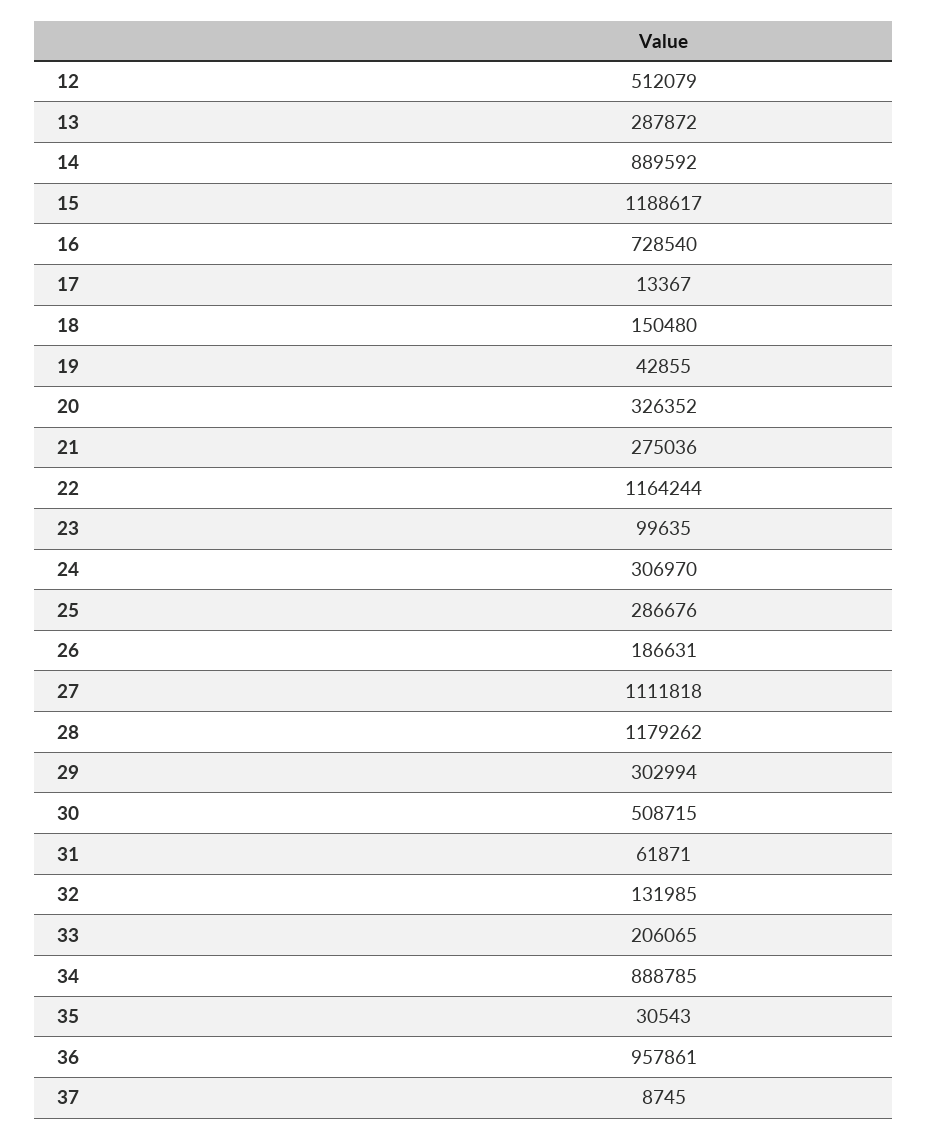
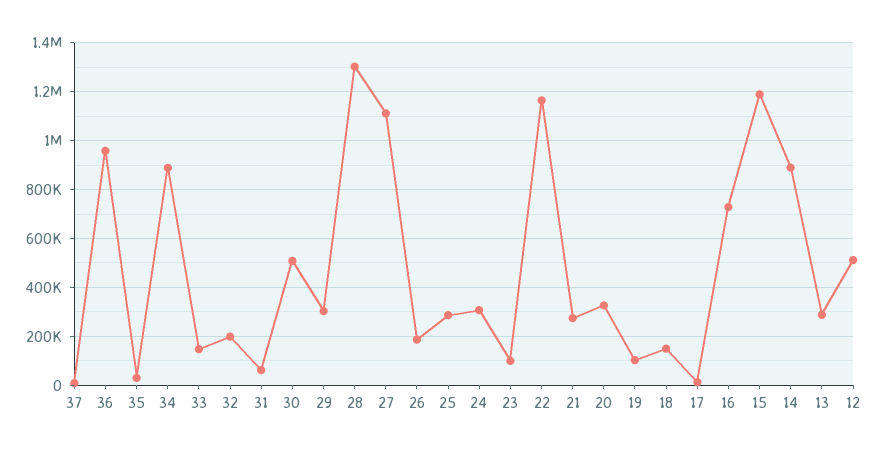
19: 42855 -> 100000
28: 1179262 -> 1300000
32: 131985 -> 200000
33: 206065 -> 150000

